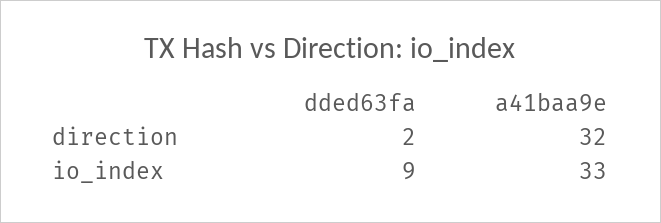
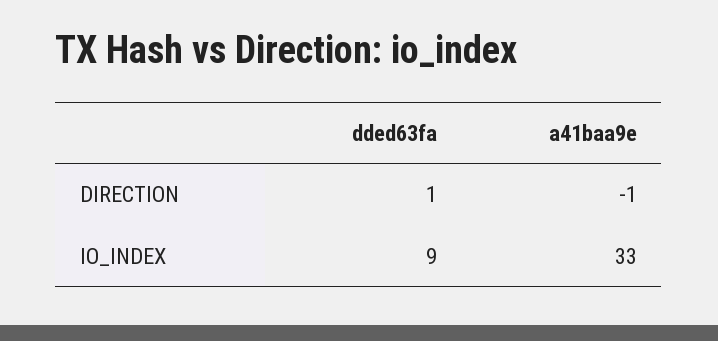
dded63fa, direction: 2 -> 1
a41baa9e, direction: 32 -> -1

